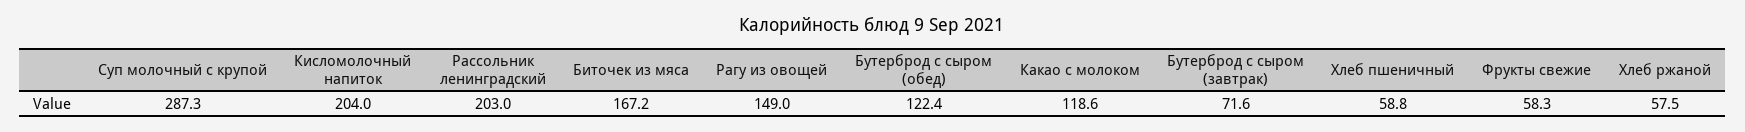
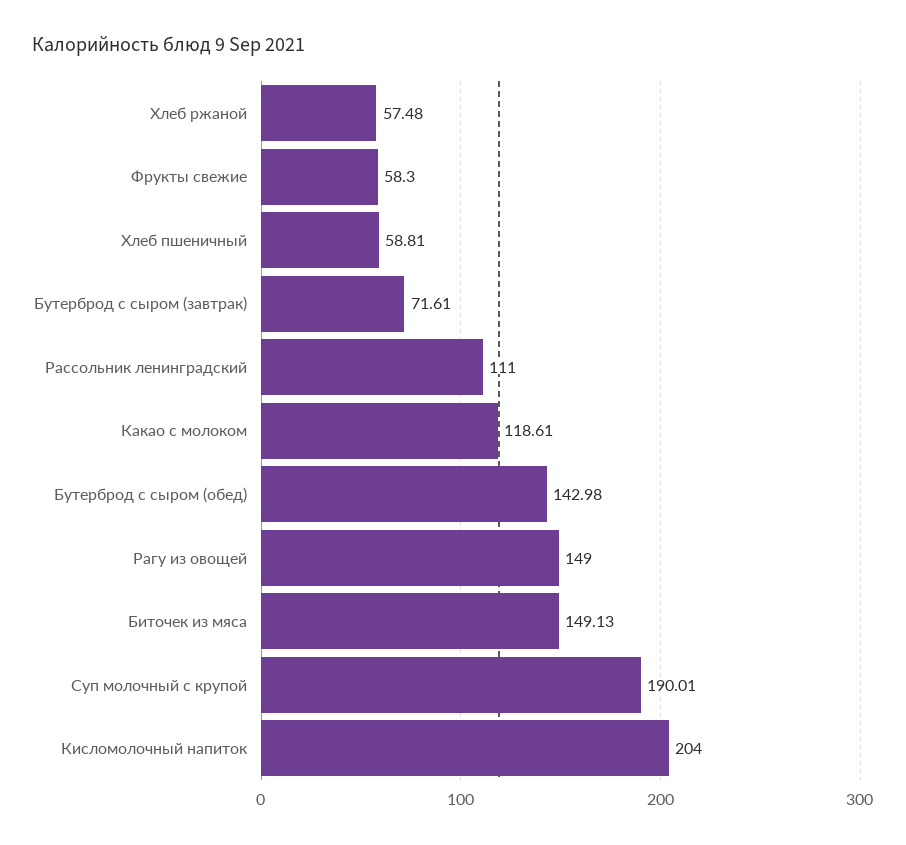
Суп молочный с крупой: 287.3 -> 190.01
Рассольник ленинградский: 203 -> 111
Биточек из мяса: 167.2 -> 149.13
Бутерброд с сыром (обед): 122.4 -> 142.98

